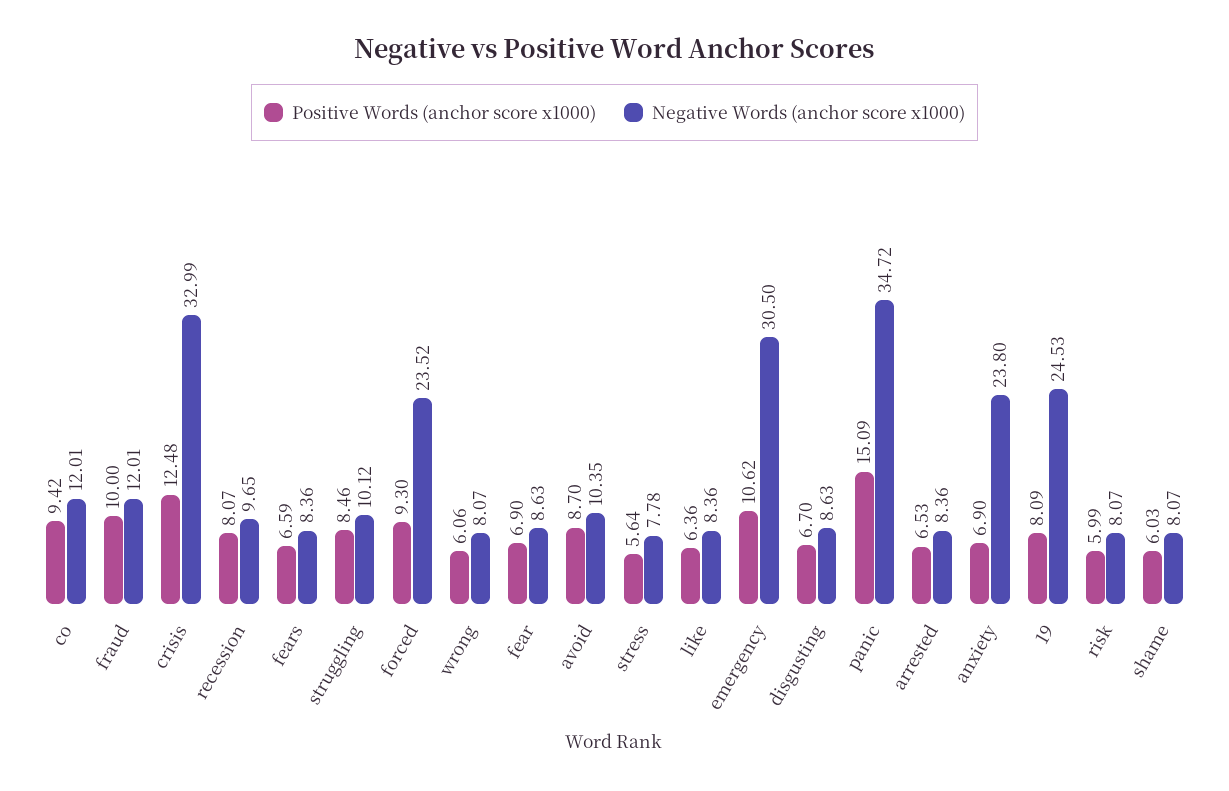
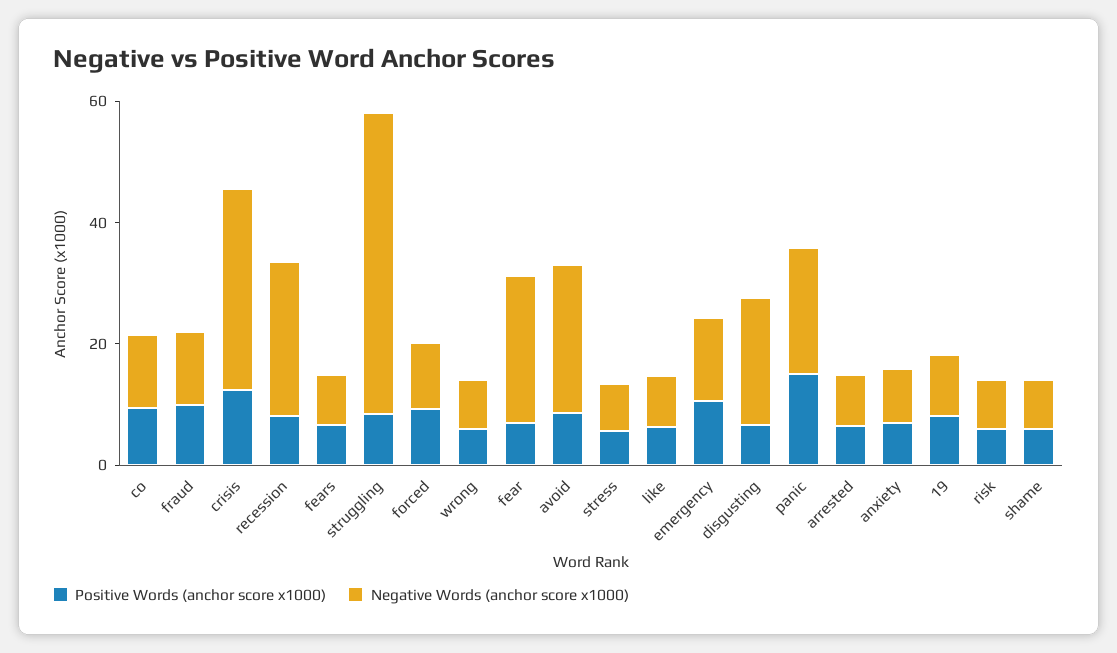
Negative Words (anchor score x1000), recession: 9.65 -> 25
Negative Words (anchor score x1000), struggling: 10.12 -> 50
Negative Words (anchor score x1000), forced: 23.52 -> 10
Negative Words (anchor score x1000), fear: 8.63 -> 25
Negative Words (anchor score x1000), avoid: 10.35 -> 25
Negative Words (anchor score x1000), emergency: 30.5 -> 15
Negative Words (anchor score x1000), disgusting: 8.63 -> 20
Negative Words (anchor score x1000), panic: 34.72 -> 20
Negative Words (anchor score x1000), anxiety: 23.8 -> 10
Negative Words (anchor score x1000), 19: 24.53 -> 10

